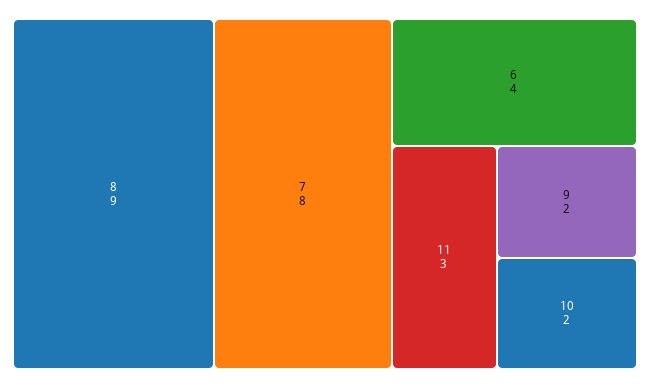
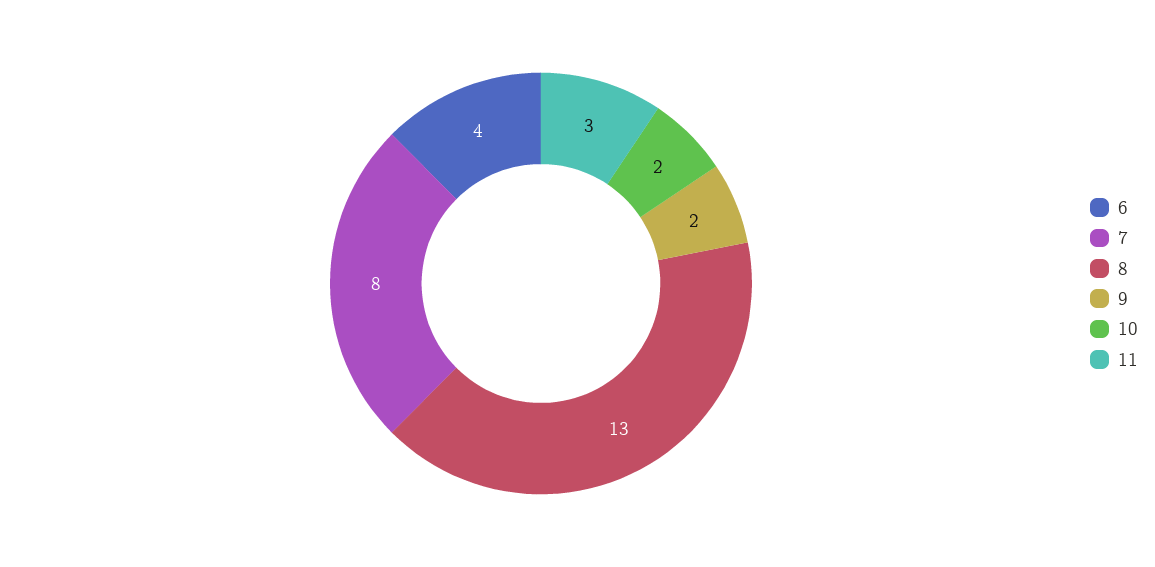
8: 9 -> 13

